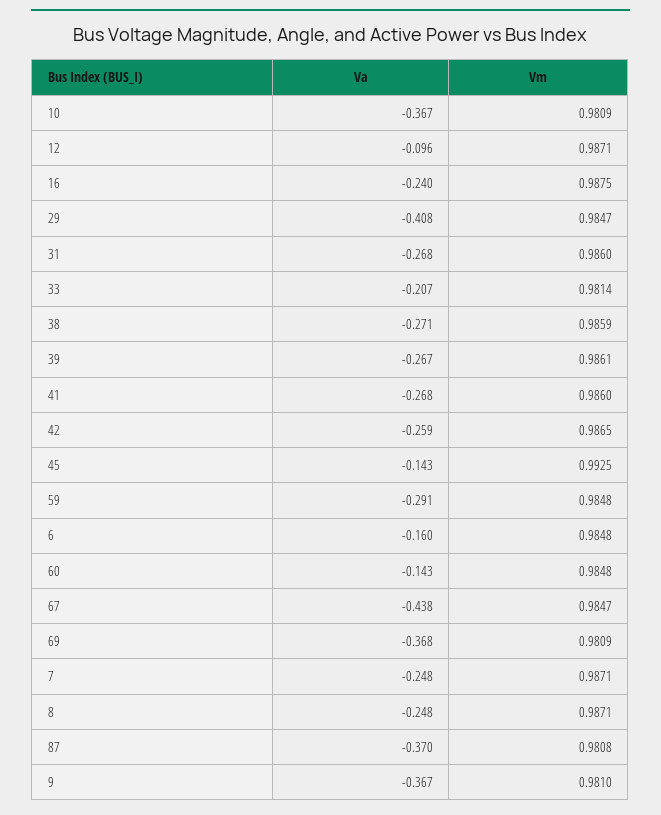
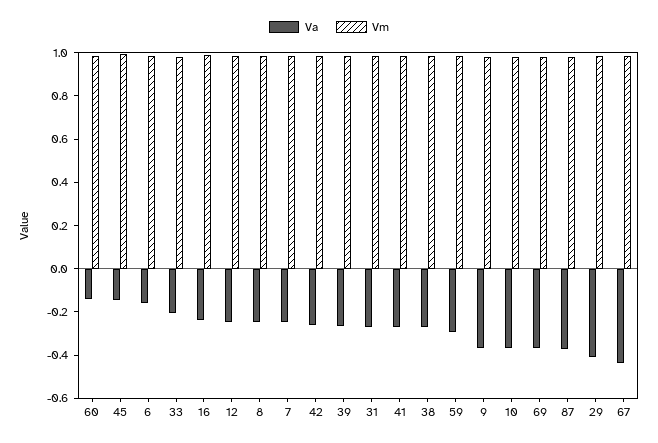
Va, 12: -0.096 -> -0.25

